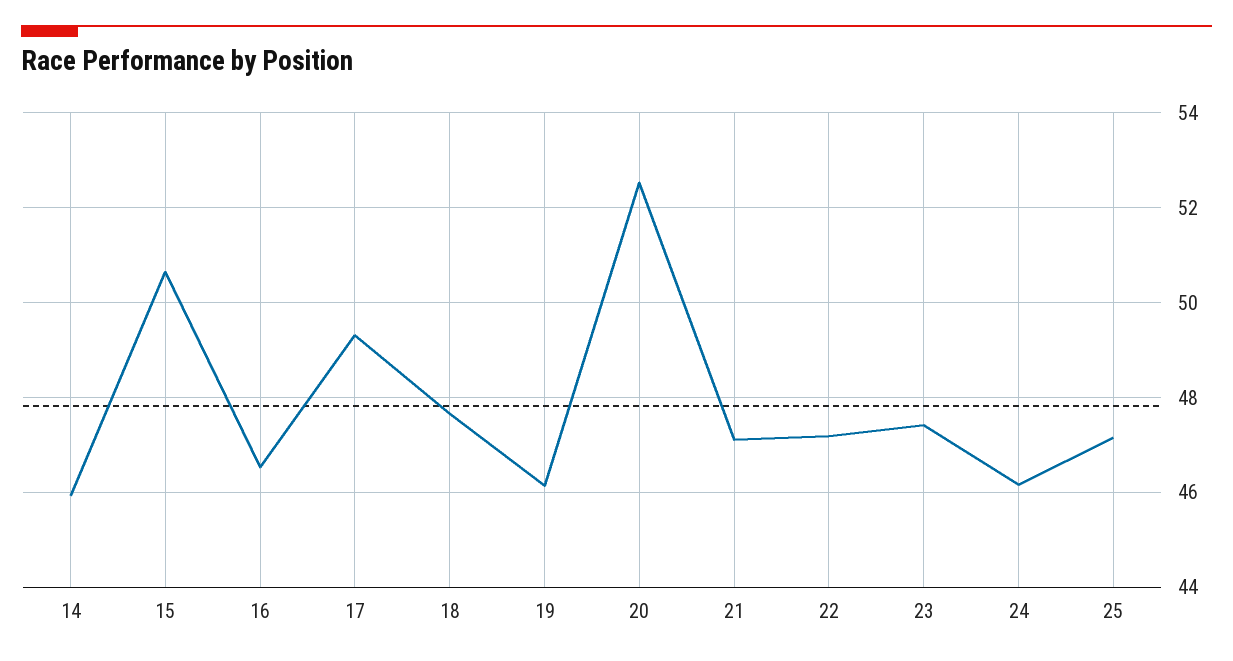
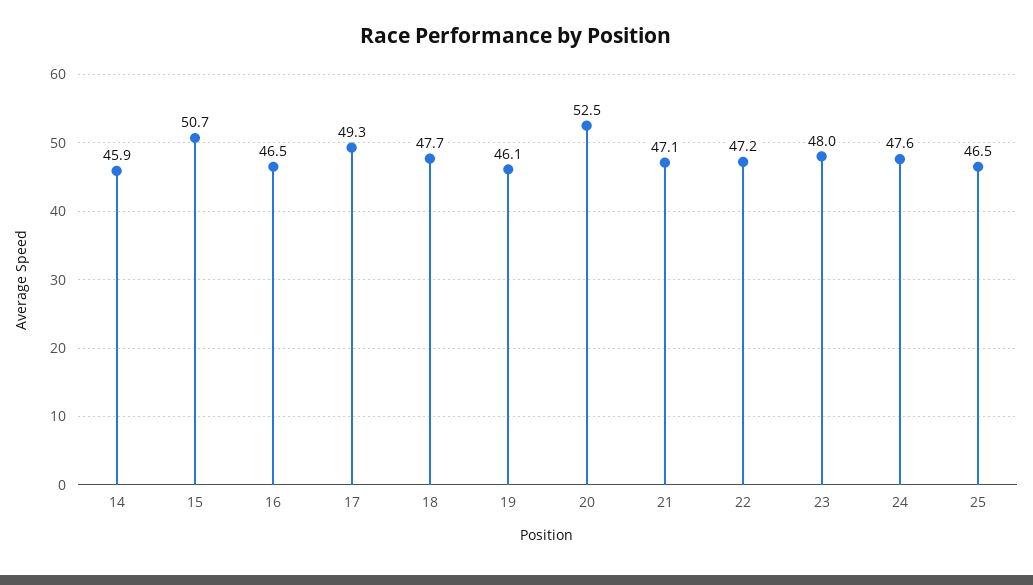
23: 47.4 -> 48
24: 46.2 -> 47.6
25: 47.2 -> 46.5

